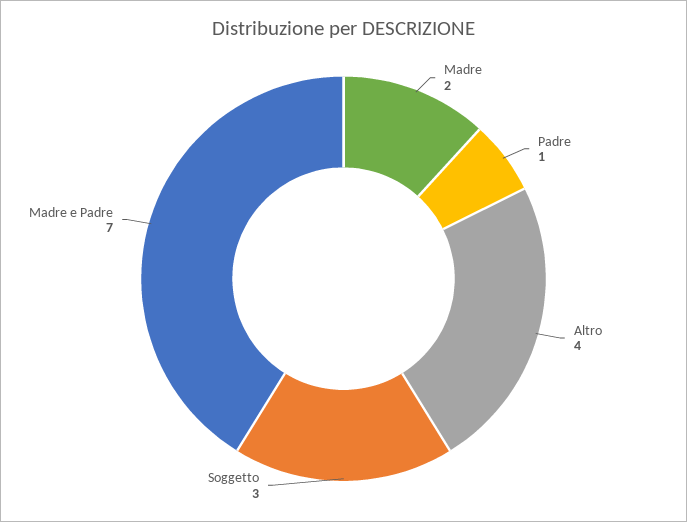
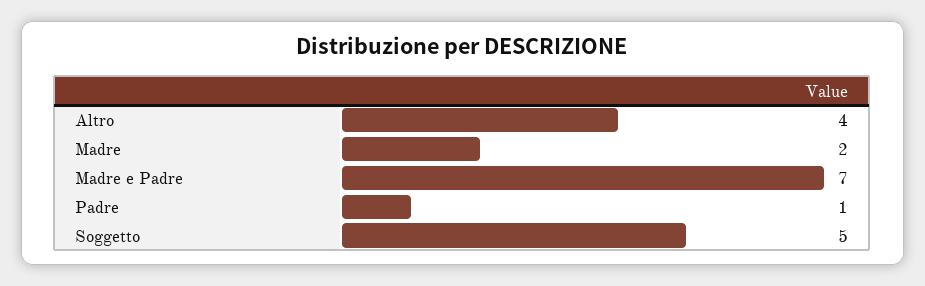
Soggetto: 3 -> 5

